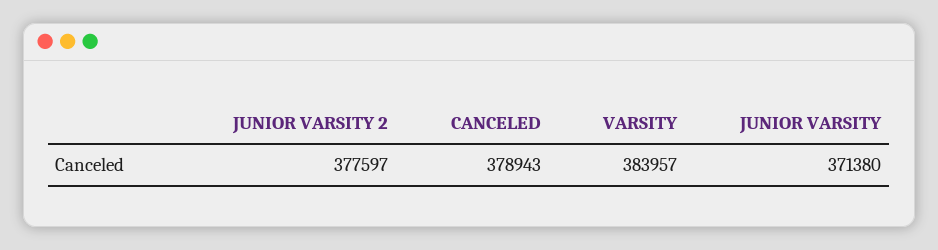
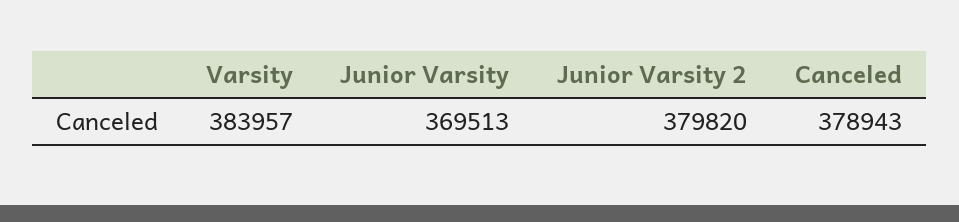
JUNIOR VARSITY 2: 377597 -> 379820
JUNIOR VARSITY: 371380 -> 369513

